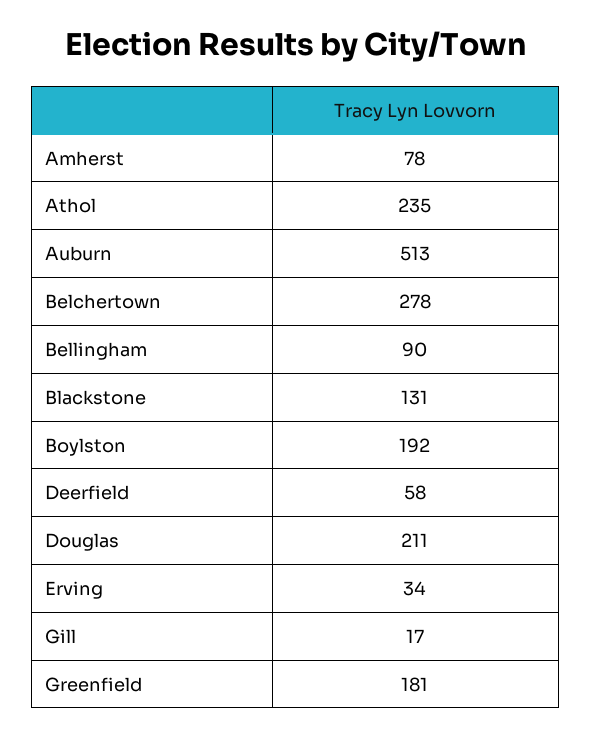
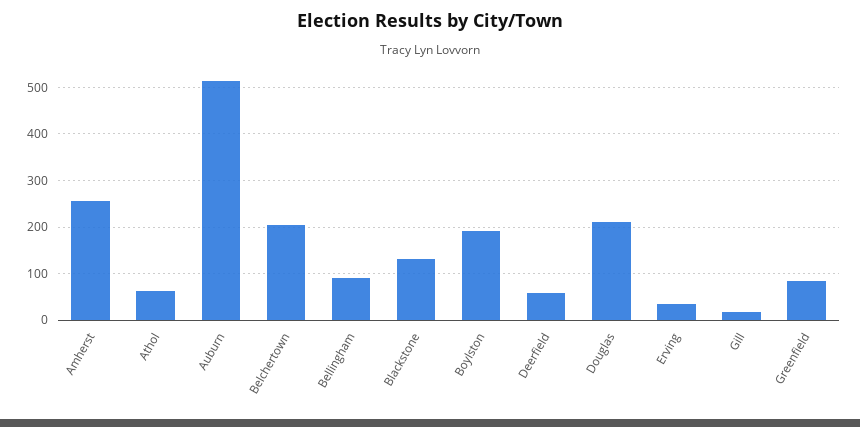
Amherst: 78 -> 260
Athol: 235 -> 60
Belchertown: 278 -> 200
Greenfield: 181 -> 80

